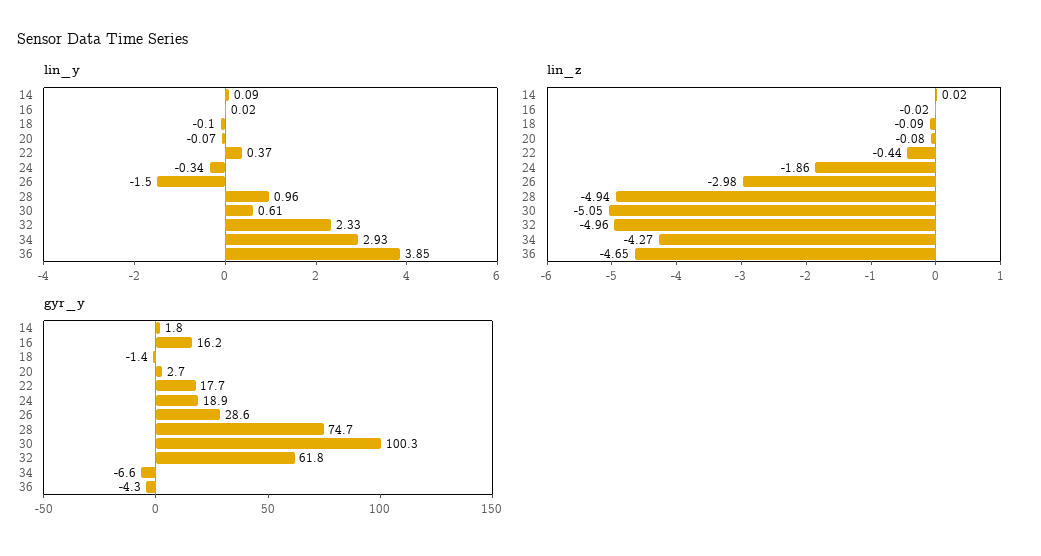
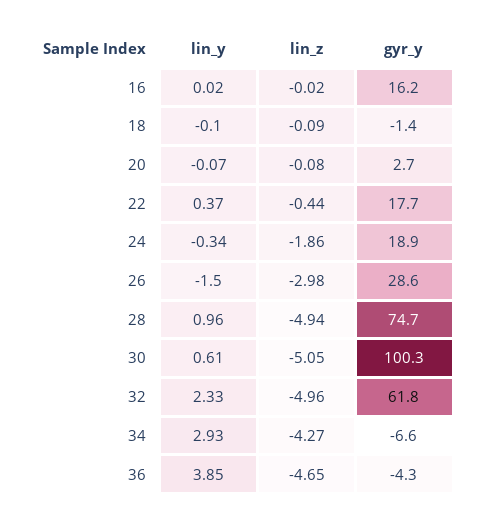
lin_y, 14: 0.09 -> none
lin_z, 14: 0.02 -> none
gyr_y, 14: 1.8 -> none

